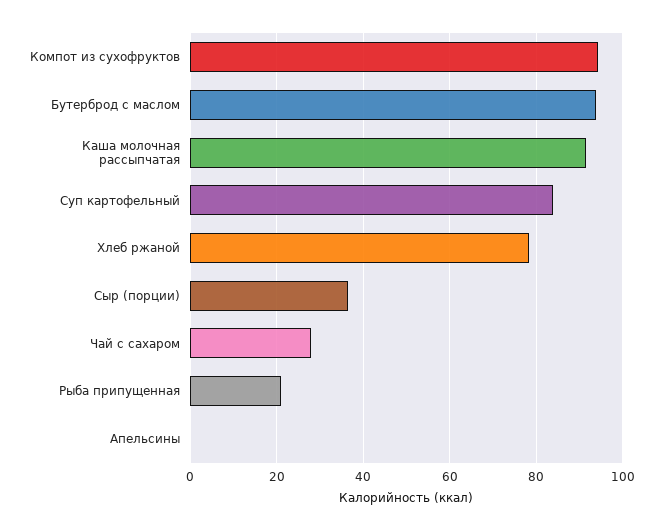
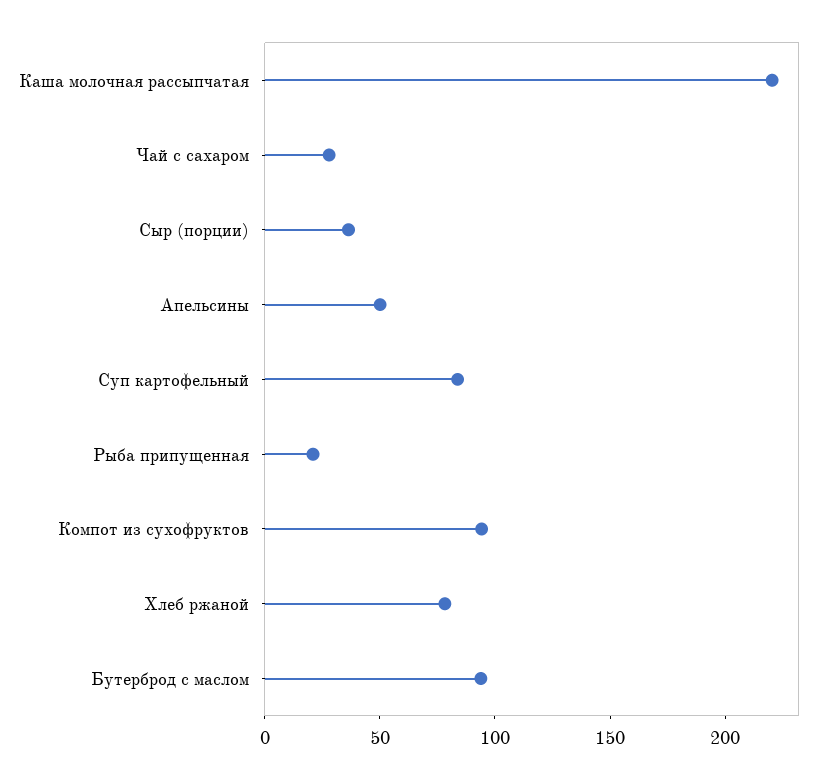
Каша молочная рассыпчатая: 92 -> 220
Апельсины: 0 -> 50

